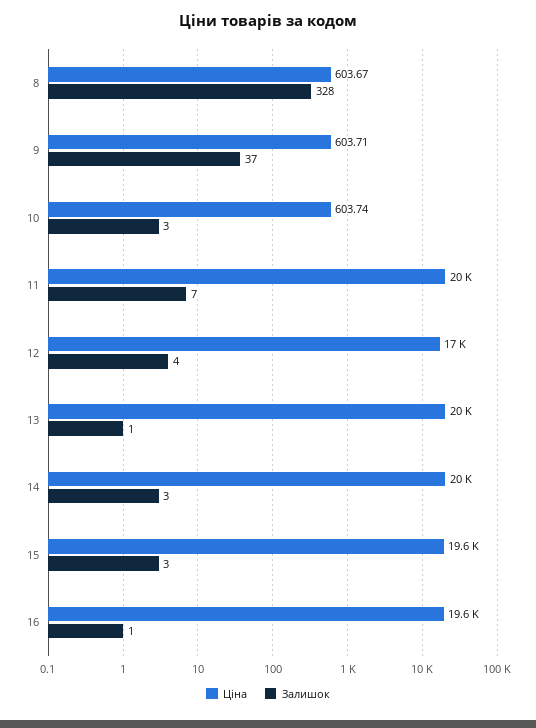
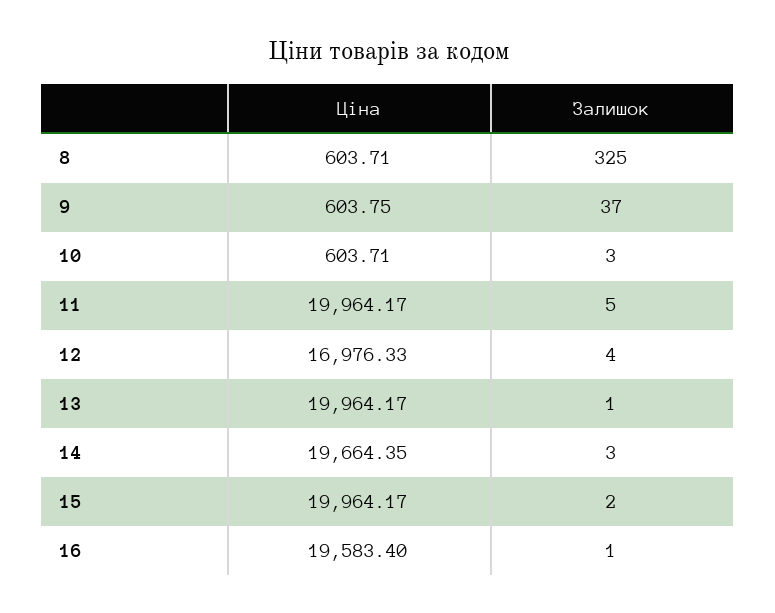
Ціна, 8: 603.67 -> 603.71
Залишок, 8: 328 -> 325
Ціна, 9: 603.71 -> 603.75
Ціна, 10: 603.74 -> 603.71
Залишок, 11: 7 -> 5
Ціна, 14: 20000 -> 19664.35
Ціна, 15: 19600 -> 19964.17
Залишок, 15: 3 -> 2

